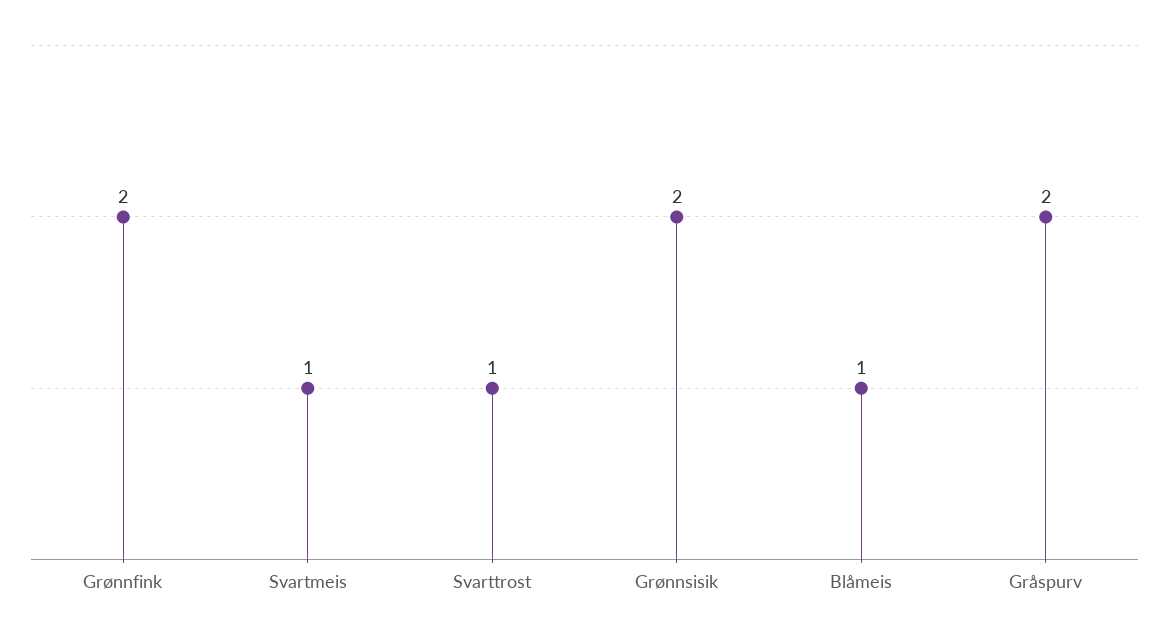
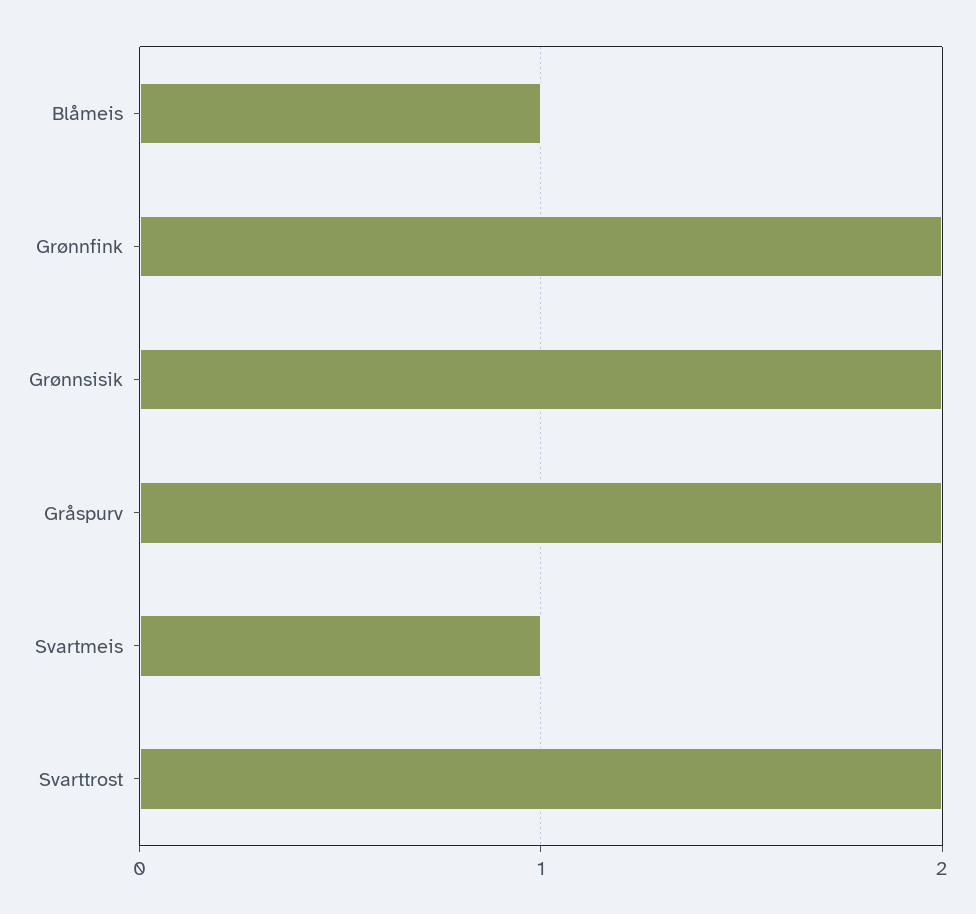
Svarttrost: 1 -> 2

